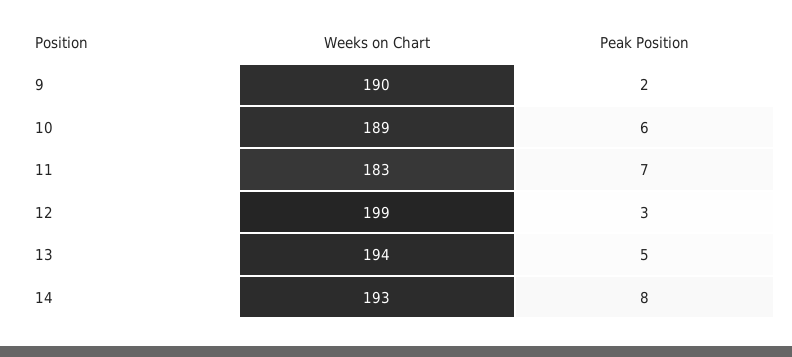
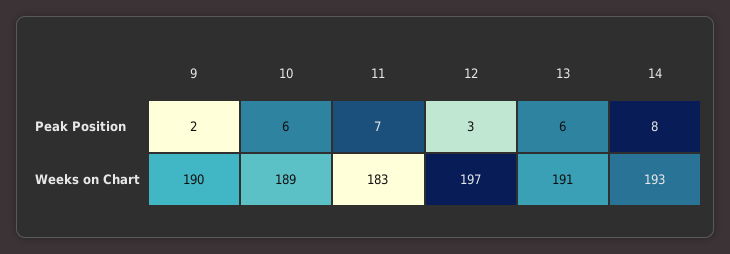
Weeks on Chart, 12: 199 -> 197
Weeks on Chart, 13: 194 -> 191
Peak Position, 13: 5 -> 6

